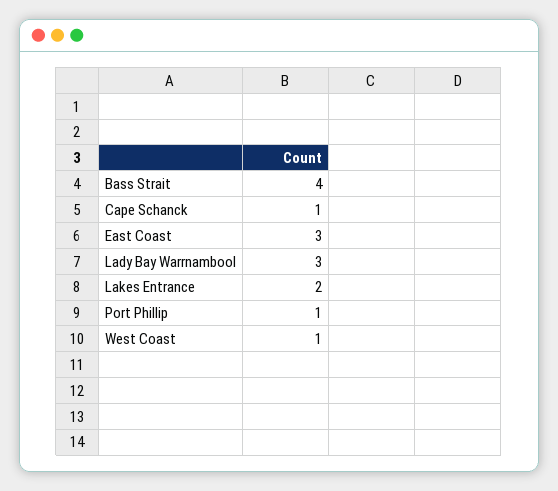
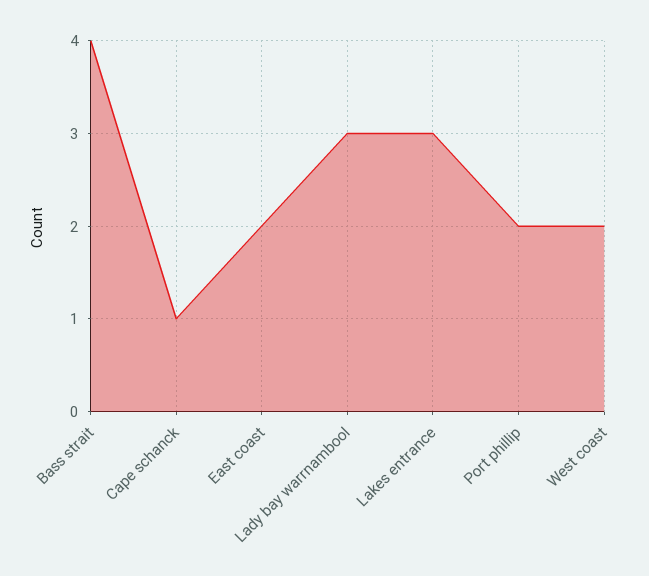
East Coast: 3 -> 2
Lakes Entrance: 2 -> 3
Port Phillip: 1 -> 2
West Coast: 1 -> 2

